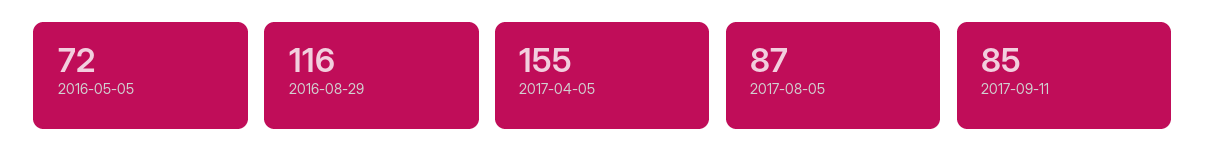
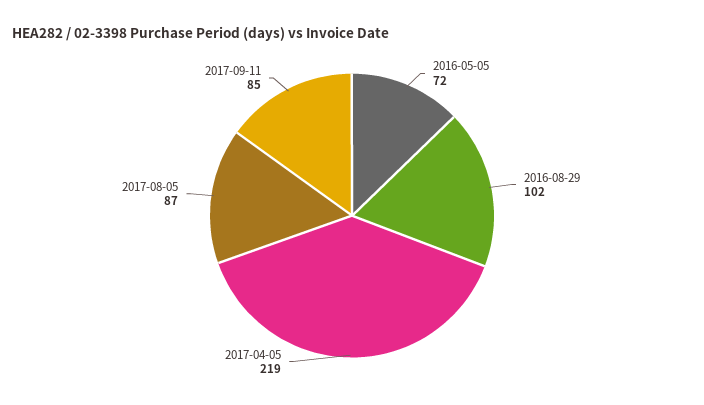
2016-08-29: 116 -> 102
2017-04-05: 155 -> 219

